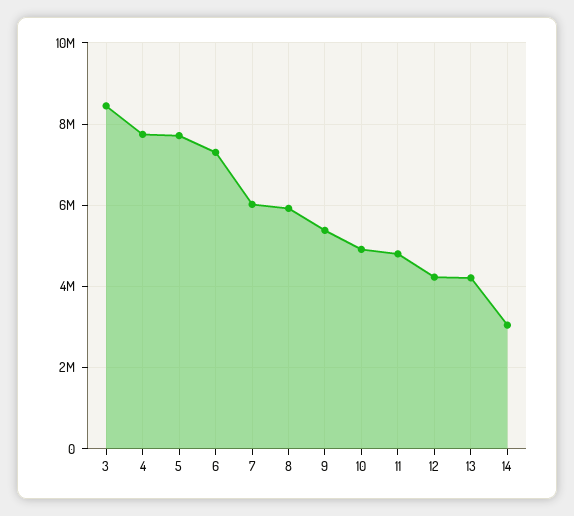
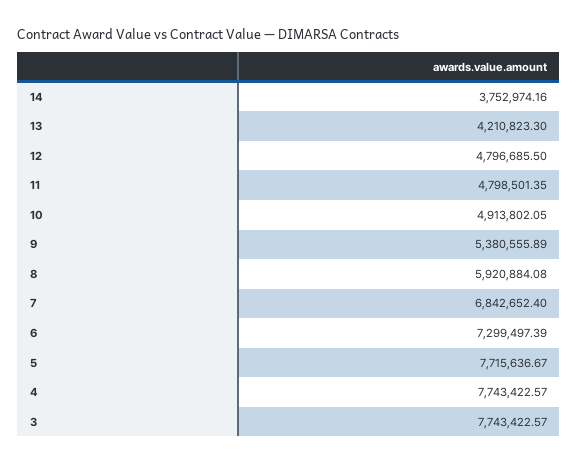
3: 8400000 -> 7743422.57
7: 6000000 -> 6842652.4
12: 4200000 -> 4796685.5
14: 3000000 -> 3752974.16

